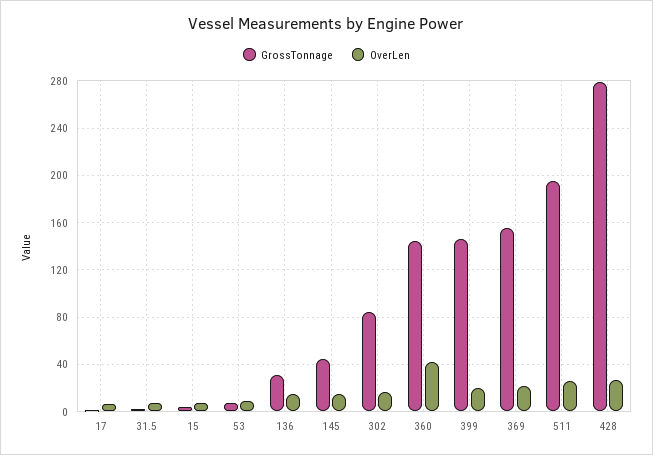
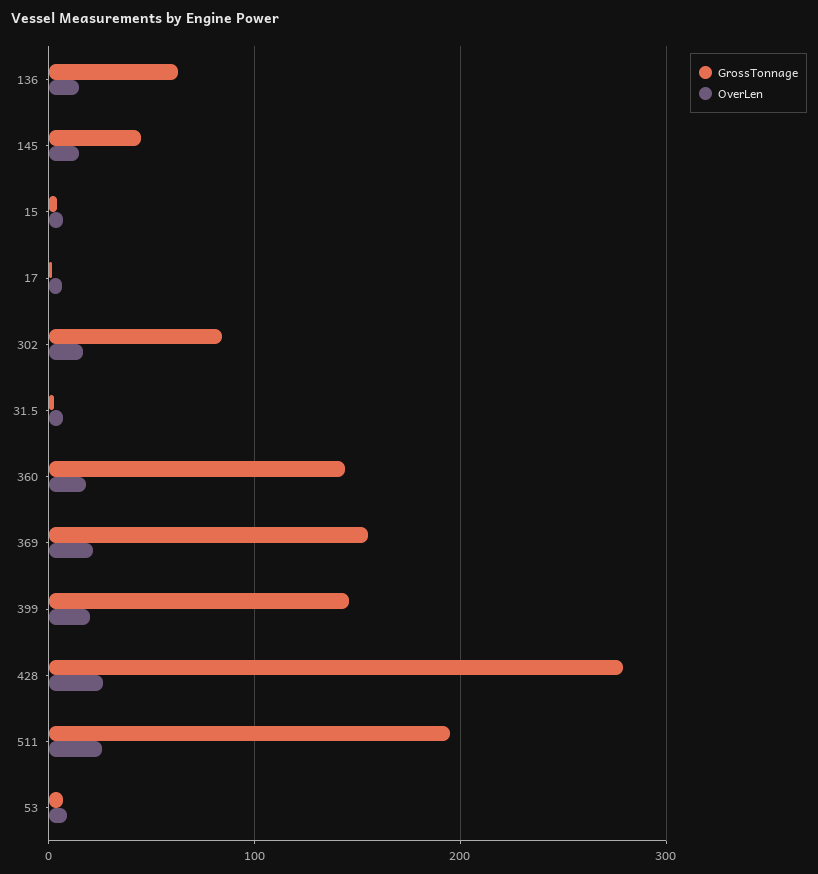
GrossTonnage, 136: 30 -> 60
OverLen, 360: 40 -> 20

